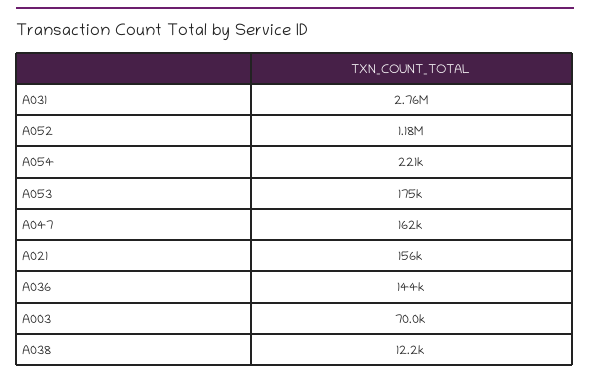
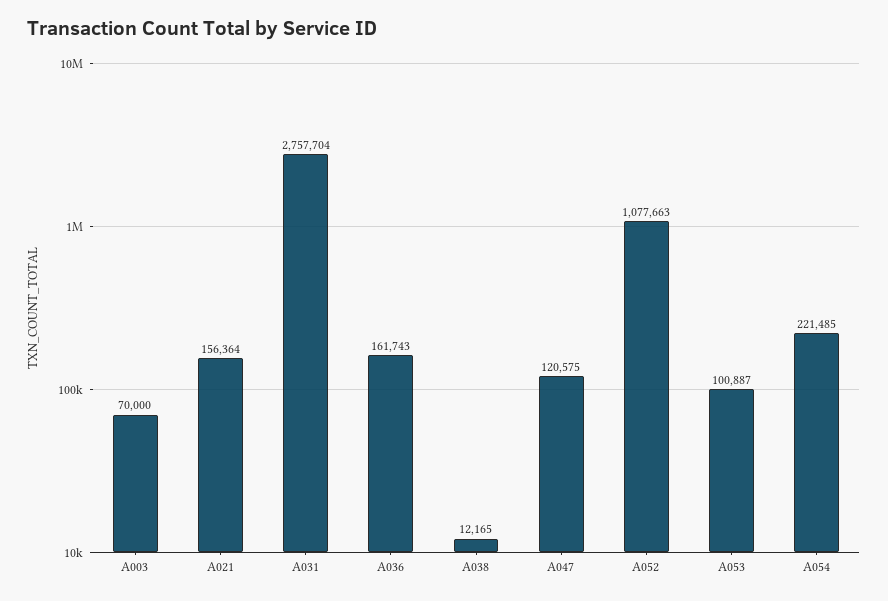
A052: 1180000 -> 1077663
A053: 175000 -> 100887
A047: 162000 -> 120575
A036: 144000 -> 161743

